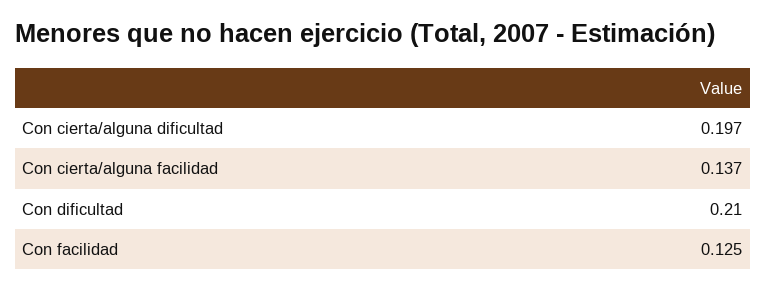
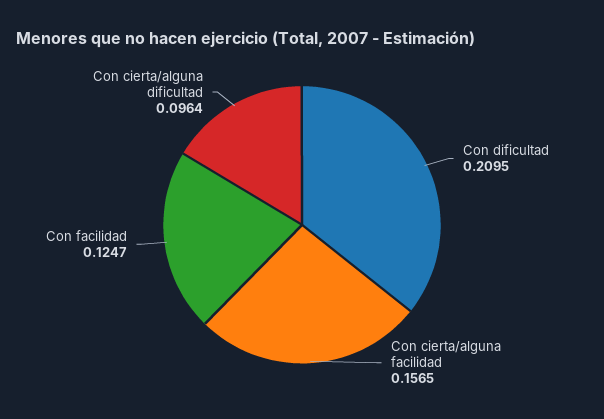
Con cierta/alguna dificultad: 0.197 -> 0.0964
Con cierta/alguna facilidad: 0.137 -> 0.1565

